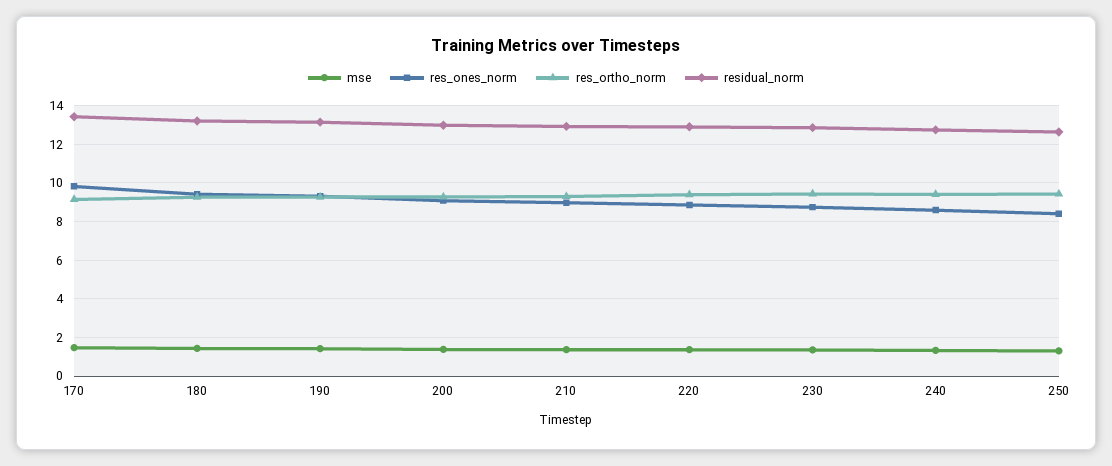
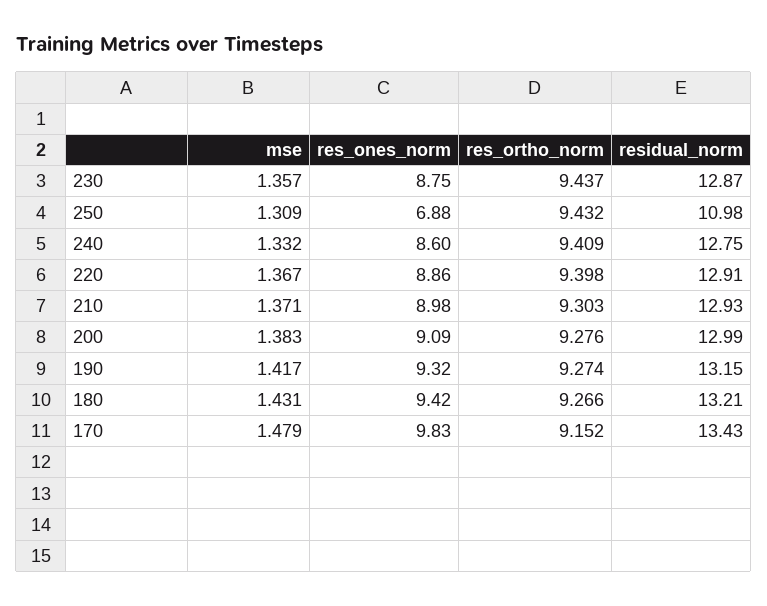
res_ones_norm, 250: 8.5 -> 6.88
residual_norm, 250: 12.5 -> 10.98

